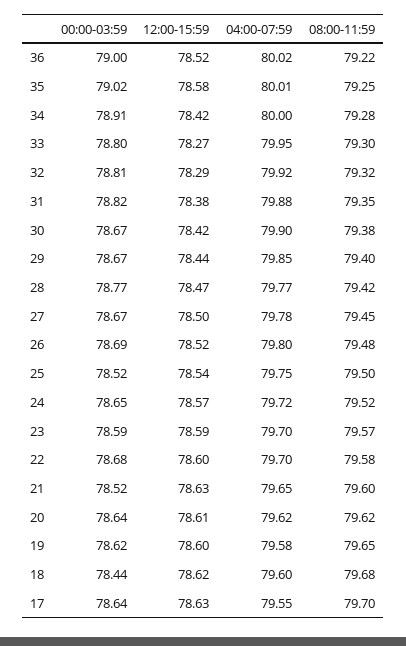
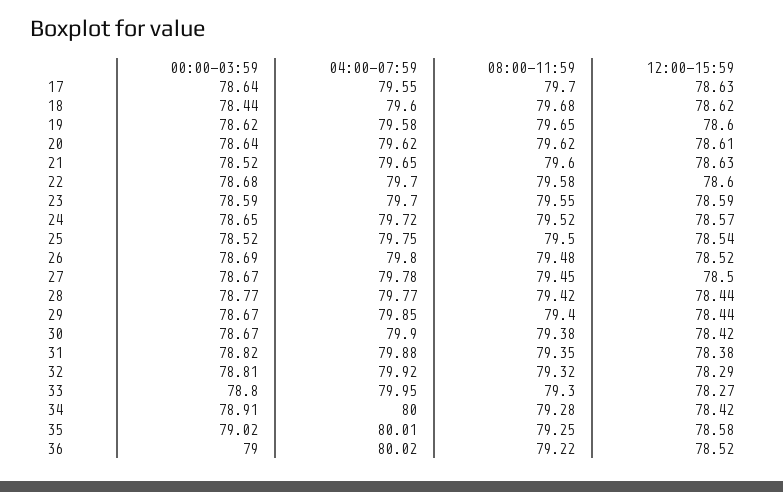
12:00-15:59, 28: 78.47 -> 78.44
08:00-11:59, 23: 79.57 -> 79.55

